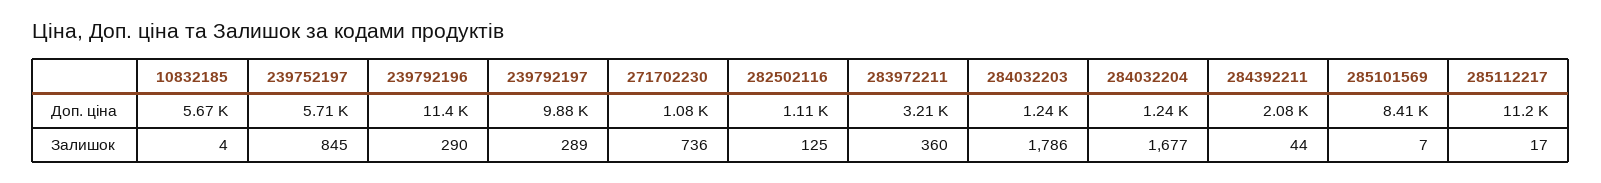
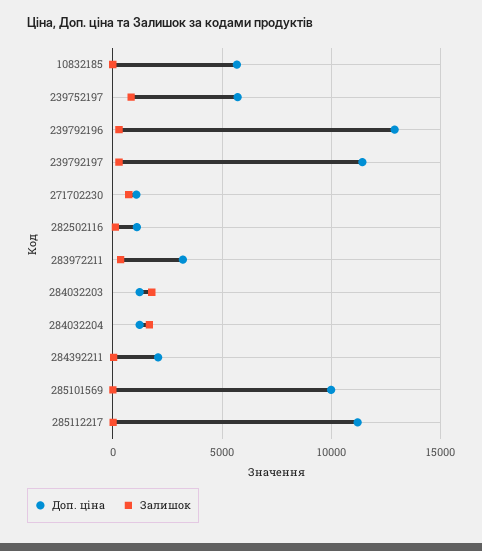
Доп. ціна, 239792196: 11400 -> 13000
Доп. ціна, 239792197: 9880 -> 11500
Доп. ціна, 285101569: 8410 -> 10000

